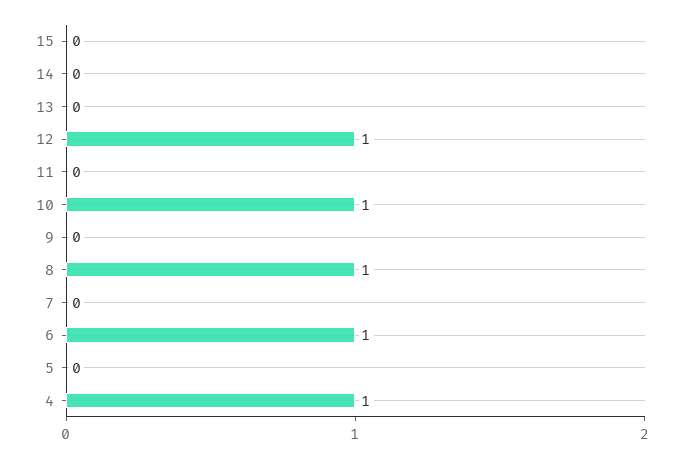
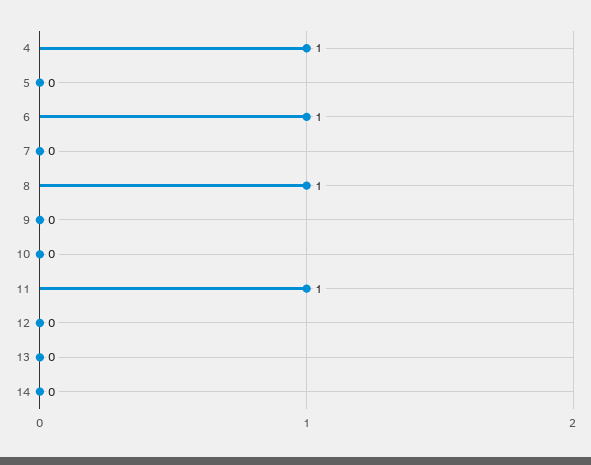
15: 0 -> none
12: 1 -> 0
11: 0 -> 1
10: 1 -> 0

